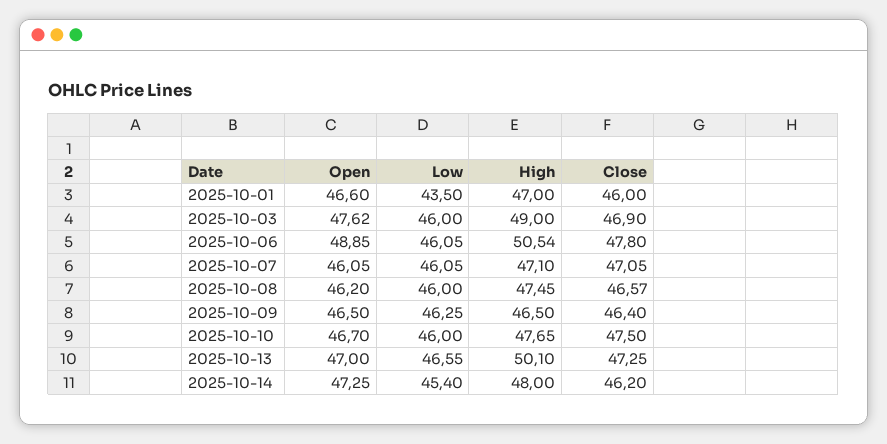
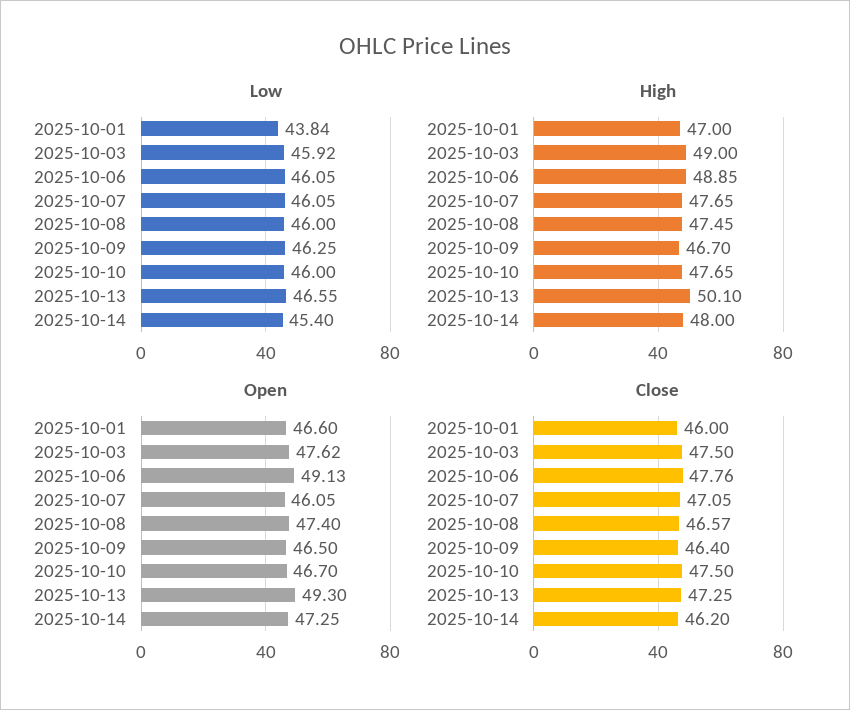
Low, 2025-10-01: 43.5 -> 43.84
Low, 2025-10-03: 46 -> 45.92
Close, 2025-10-03: 46.9 -> 47.5
Open, 2025-10-06: 48.85 -> 49.13
High, 2025-10-06: 50.54 -> 48.85
Close, 2025-10-06: 47.8 -> 47.76
High, 2025-10-07: 47.1 -> 47.65
Open, 2025-10-08: 46.2 -> 47.4
High, 2025-10-09: 46.5 -> 46.7
Open, 2025-10-13: 47 -> 49.3

